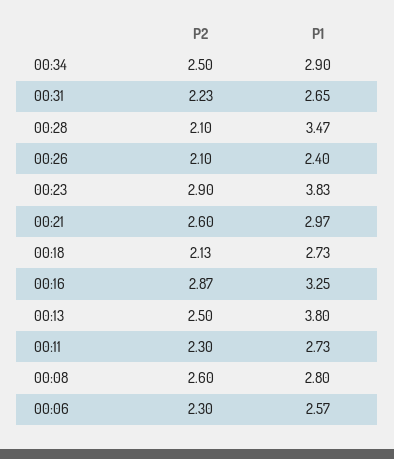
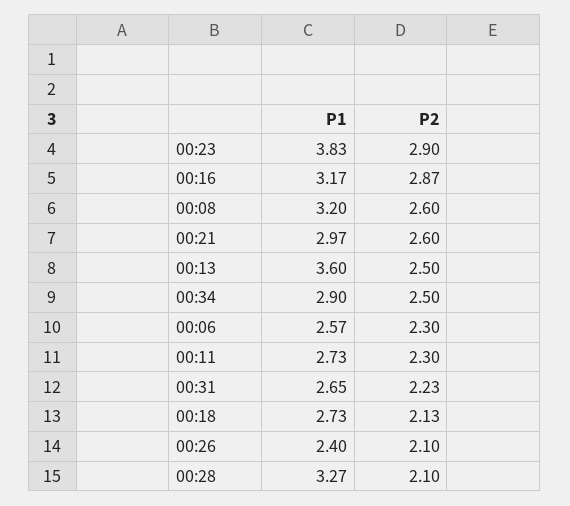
P1, 00:28: 3.47 -> 3.27
P1, 00:16: 3.25 -> 3.17
P1, 00:13: 3.8 -> 3.6
P1, 00:08: 2.8 -> 3.2

